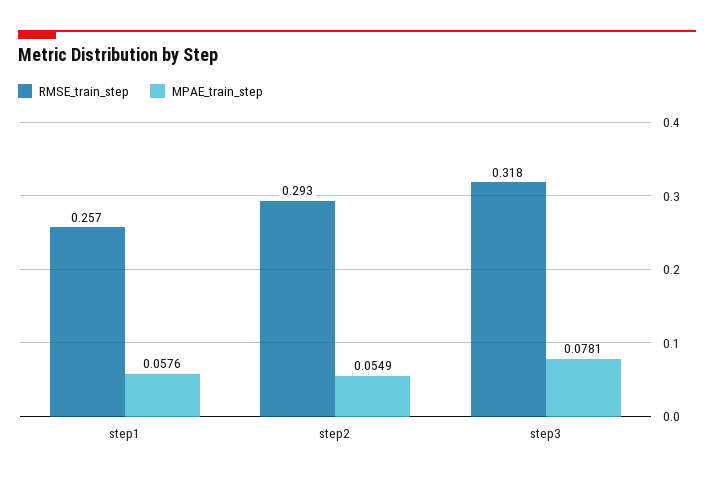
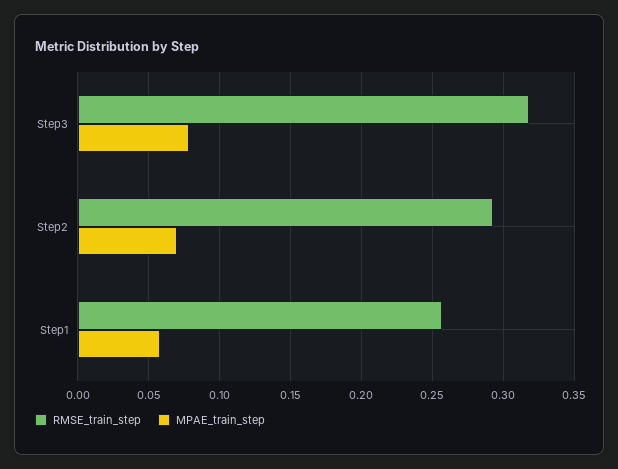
MPAE_train_step, step2: 0.0549 -> 0.07

